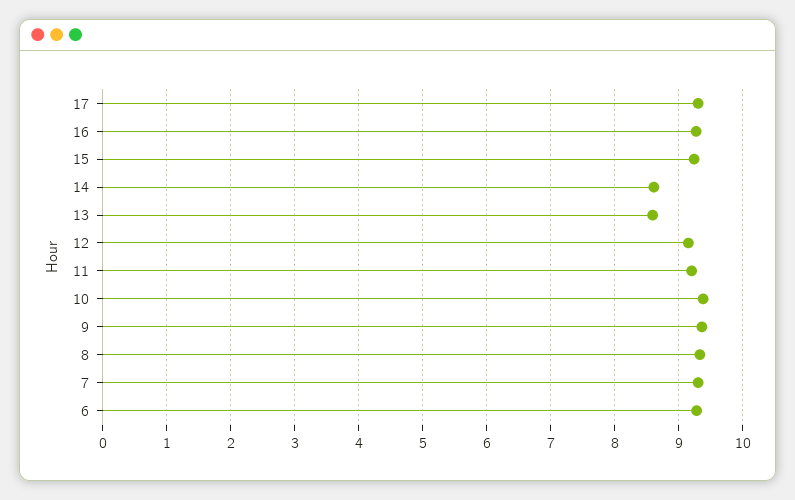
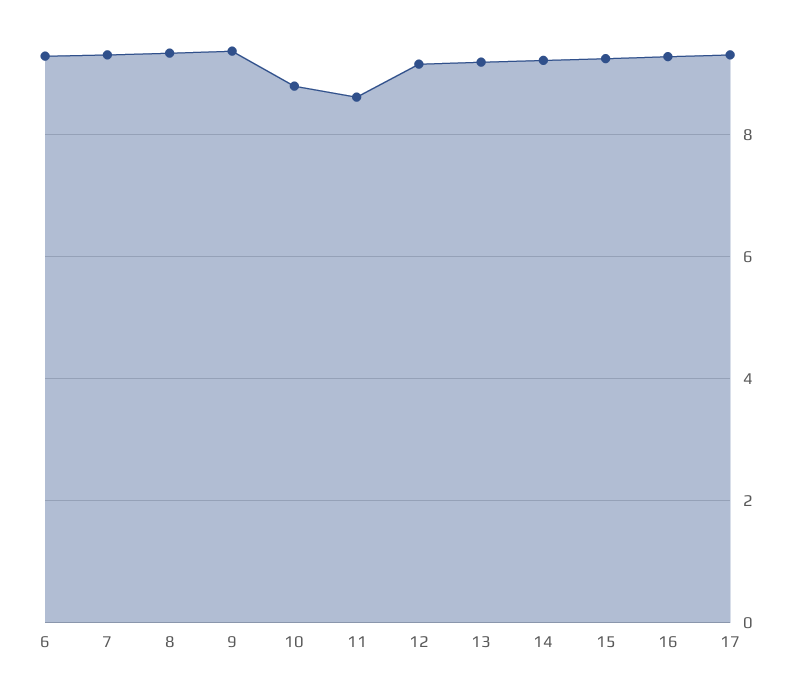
14: 8.6 -> 9.2
13: 8.6 -> 9.2
11: 9.2 -> 8.6
10: 9.4 -> 8.8

